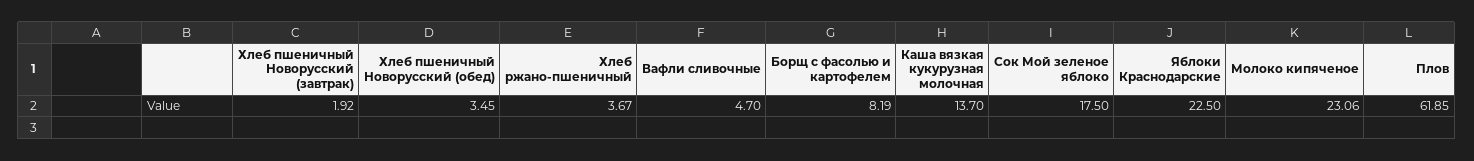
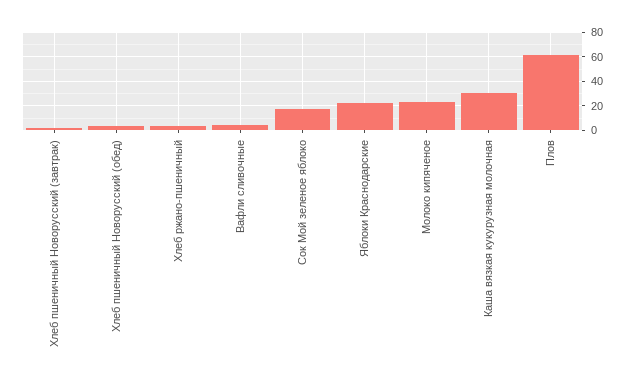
Борщ с фасолью и картофелем: 8.19 -> none
Каша вязкая кукурузная молочная: 13.7 -> 30

